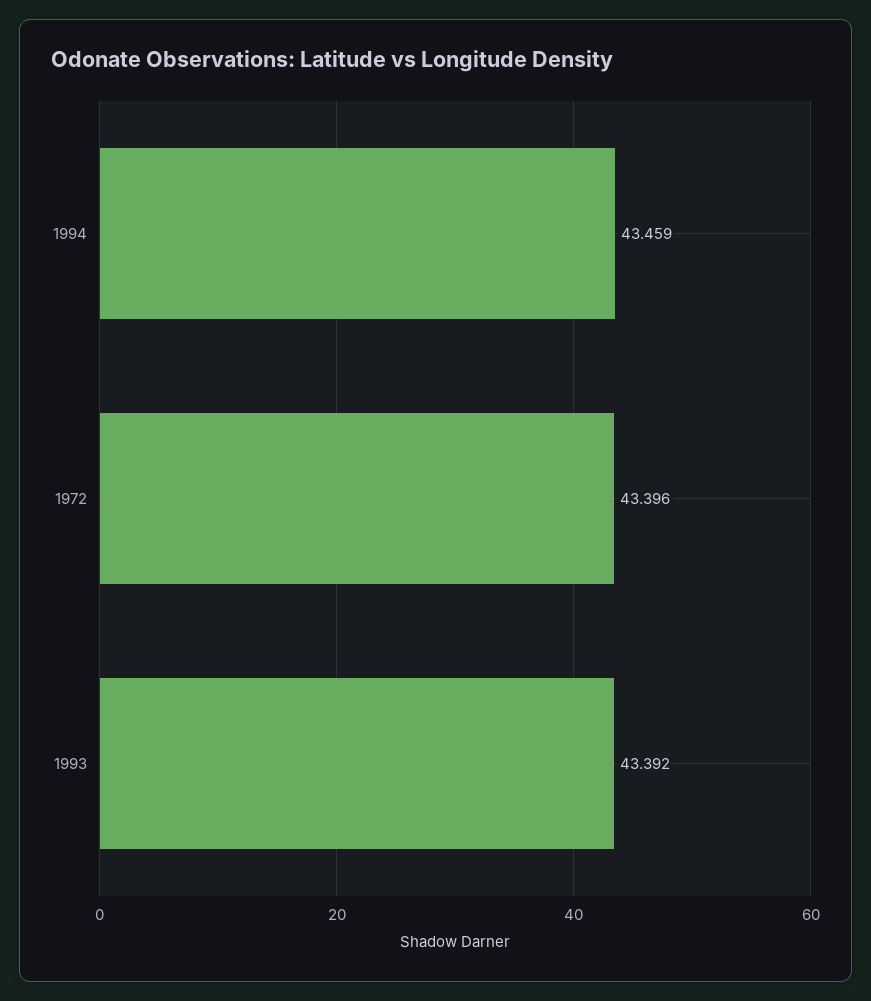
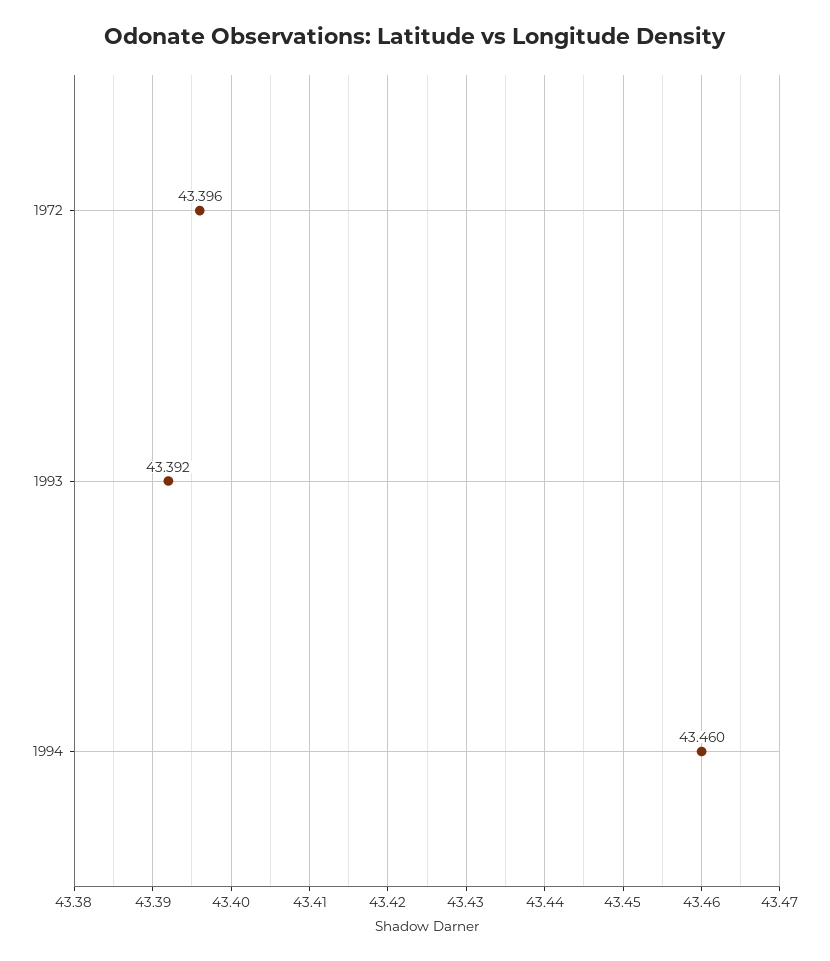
1994: 43.459 -> 43.46

